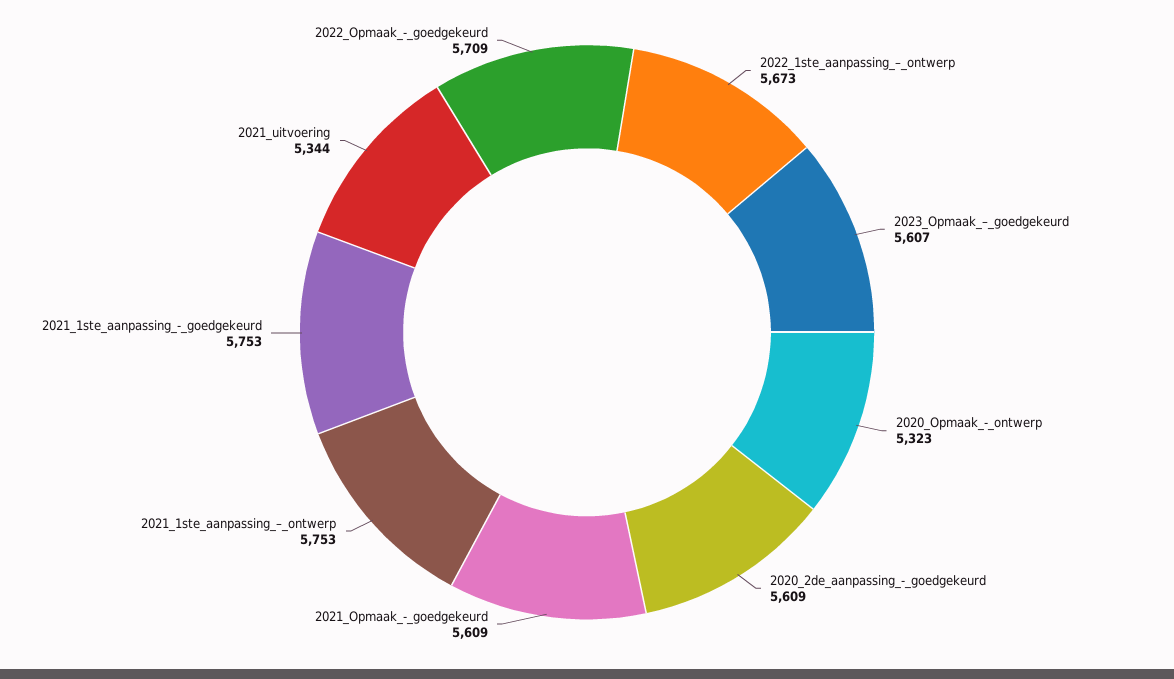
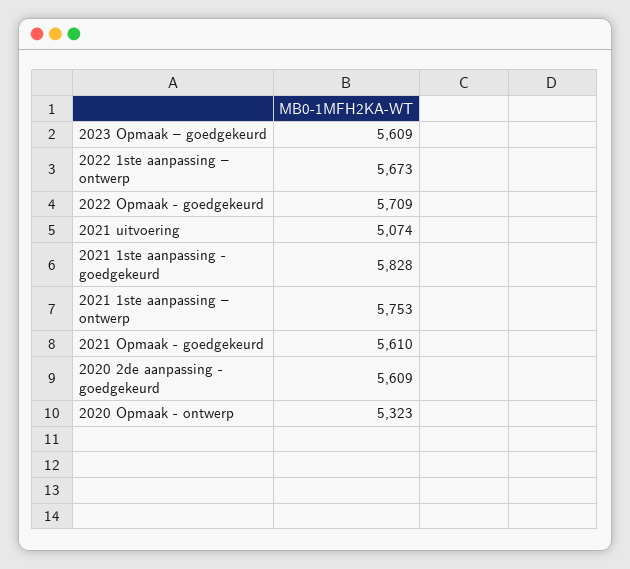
2023_Opmaak_–_goedgekeurd: 5607 -> 5609
2021_Opmaak_-_goedgekeurd: 5609 -> 5610
2021_1ste_aanpassing_-_goedgekeurd: 5753 -> 5828
2021_uitvoering: 5344 -> 5074

